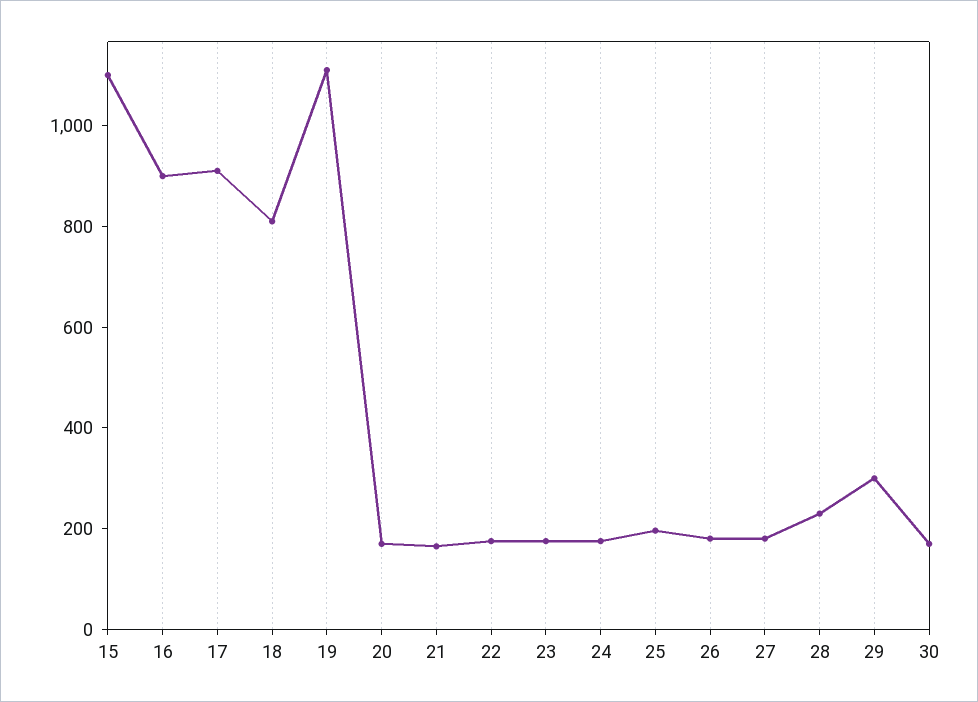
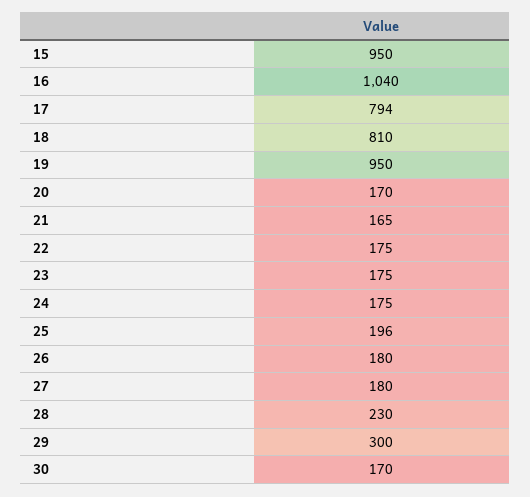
15: 1100 -> 950
16: 900 -> 1040
17: 900 -> 794
19: 1100 -> 950

